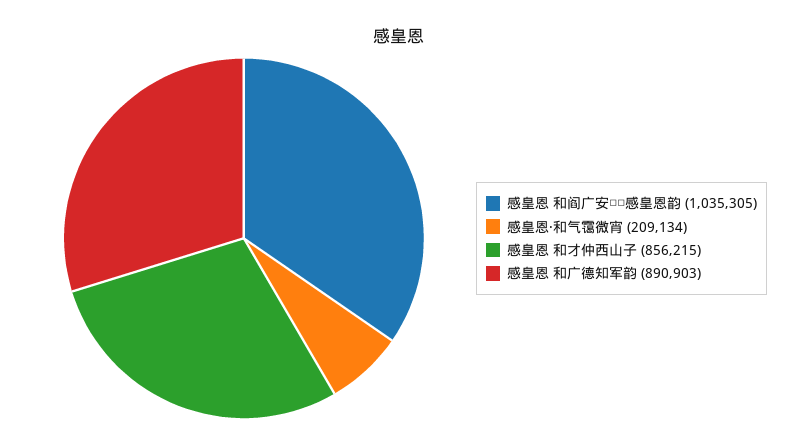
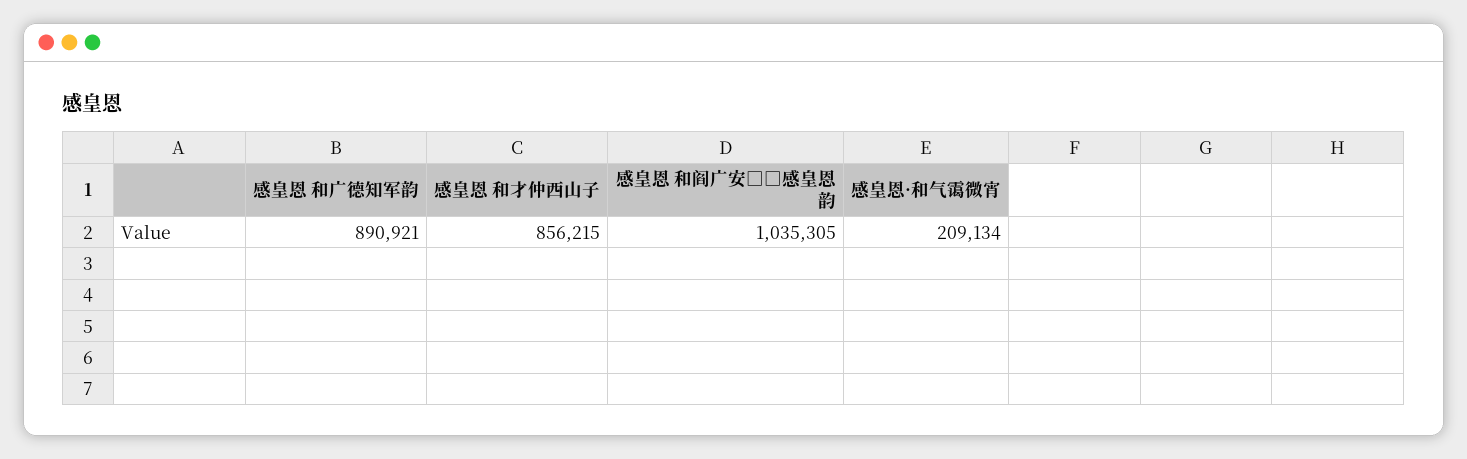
感皇恩 和广德知军韵: 890903 -> 890921

